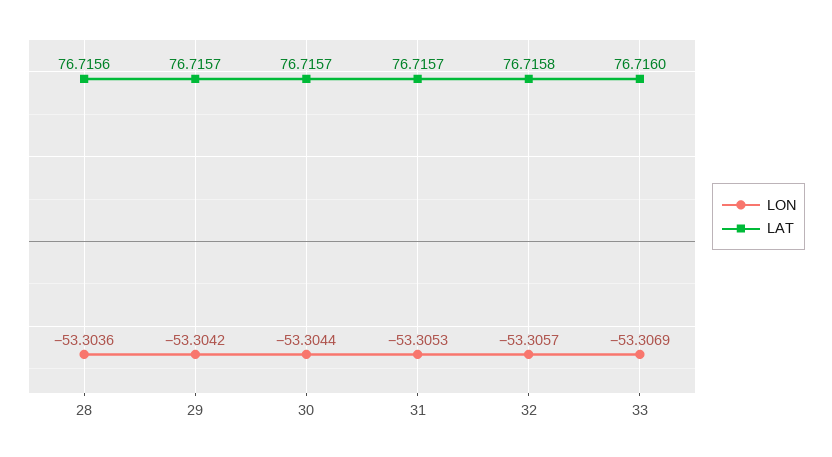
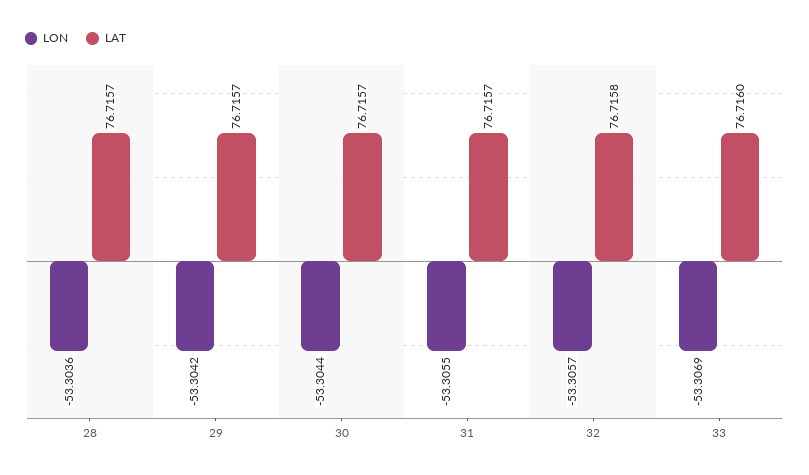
LAT, 28: 76.7156 -> 76.7157
LON, 31: -53.3053 -> -53.3055

